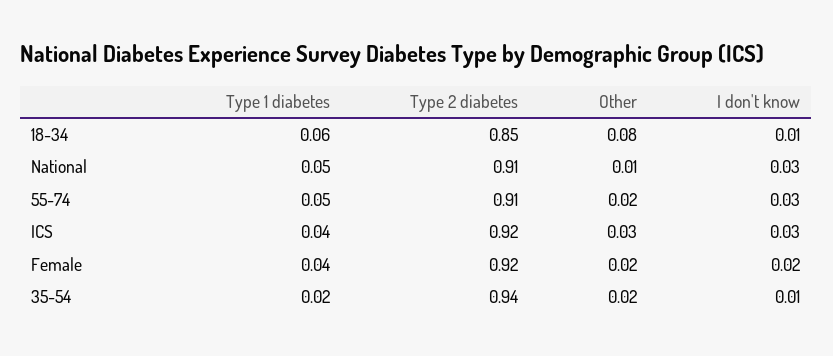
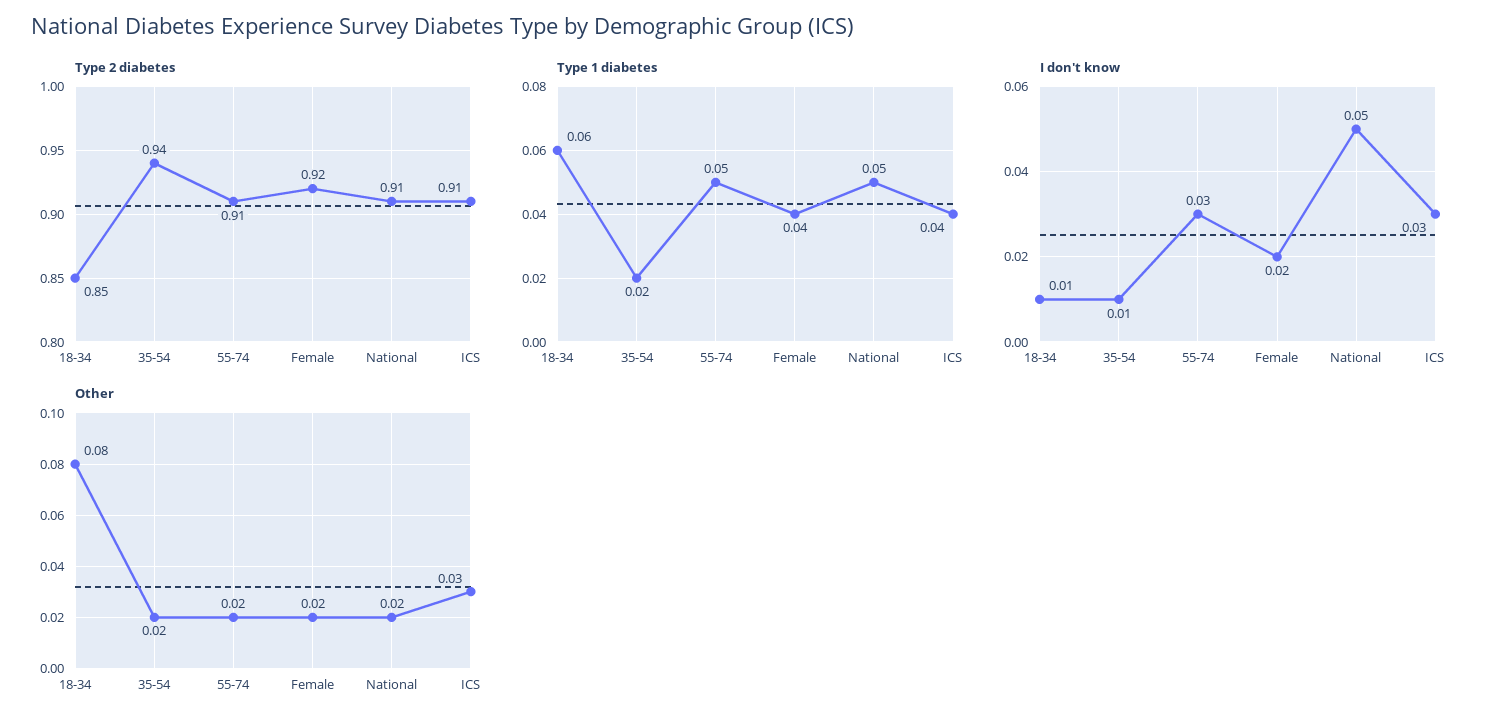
Other, National: 0.01 -> 0.02
I don't know, National: 0.03 -> 0.05
Type 2 diabetes, ICS: 0.92 -> 0.91

